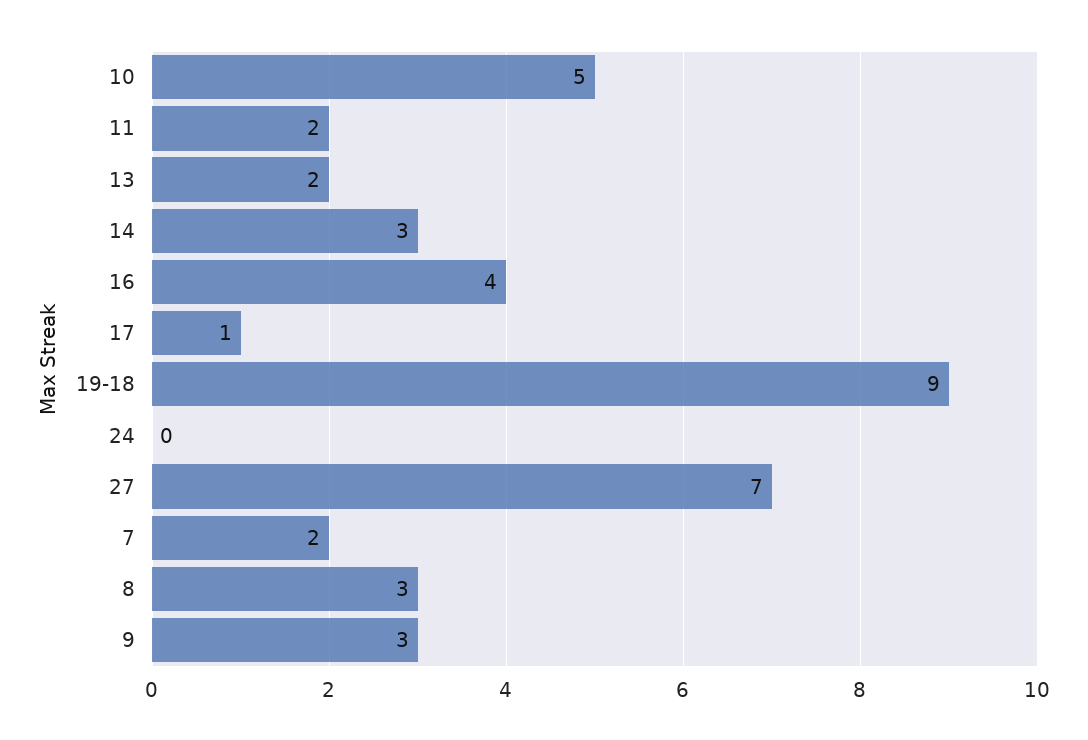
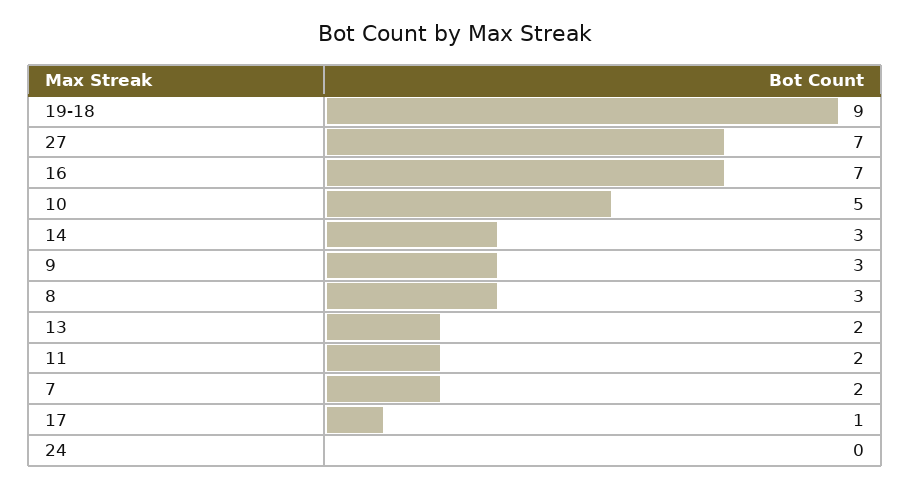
16: 4 -> 7

